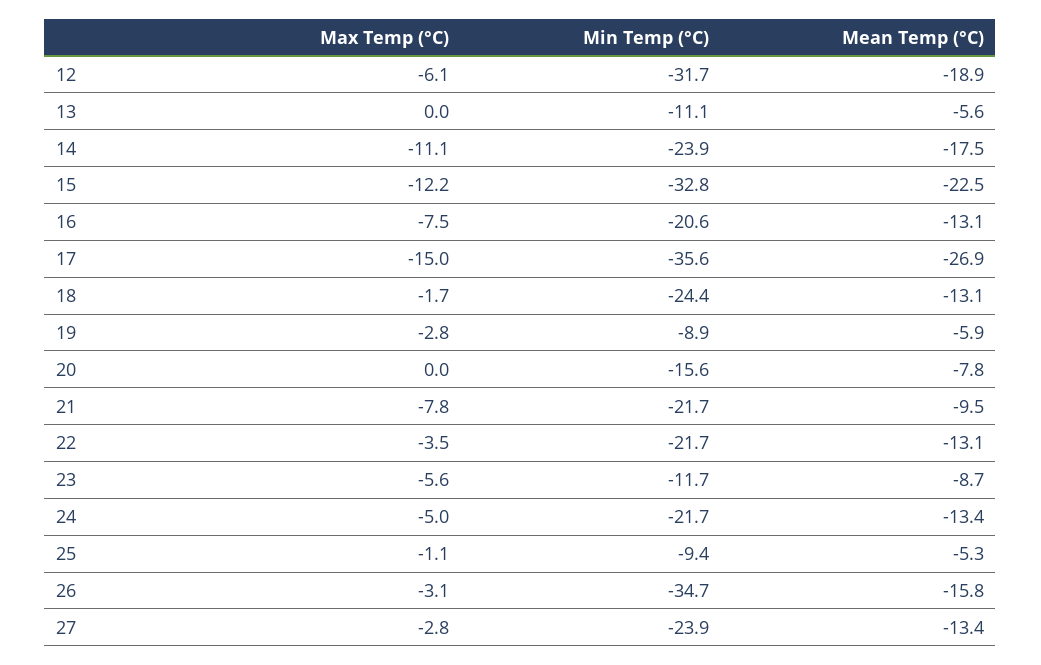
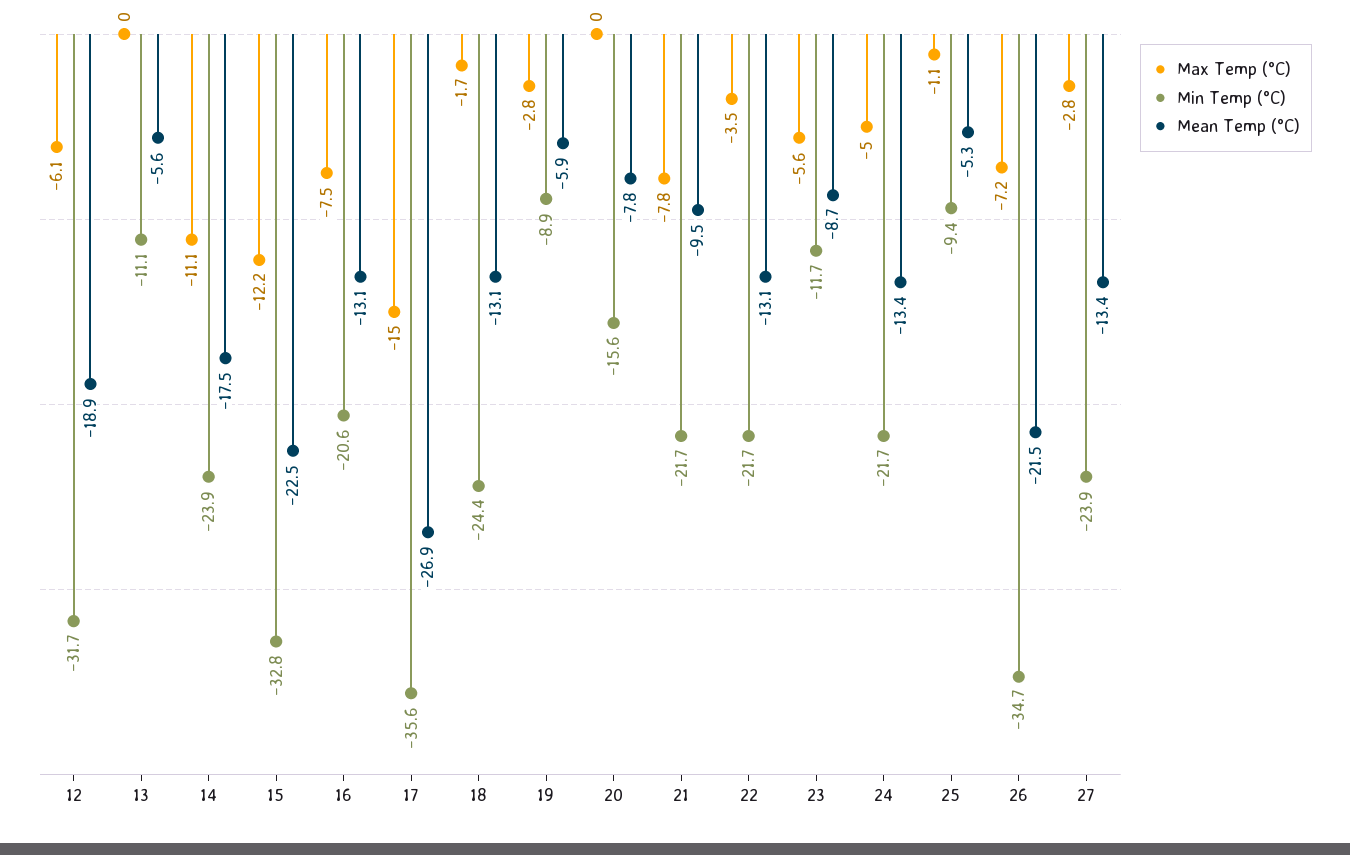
Max Temp (°C), 26: -3.1 -> -7.2
Mean Temp (°C), 26: -15.8 -> -21.5

